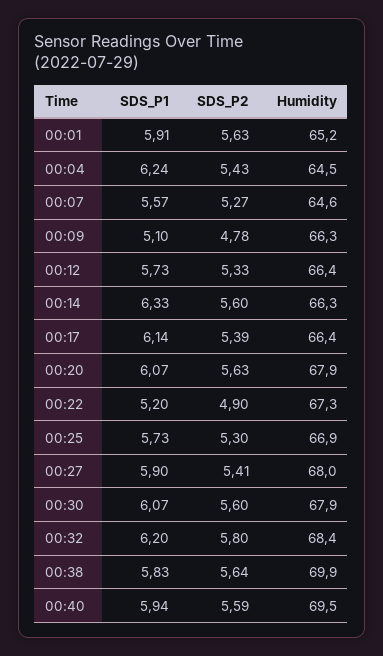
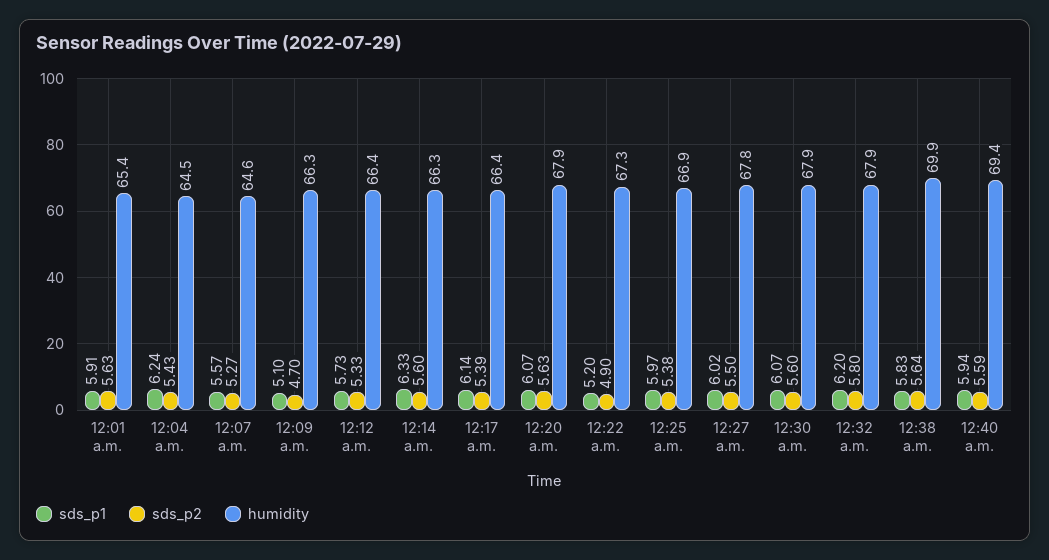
Humidity, 00:01: 65.2 -> 65.4
SDS_P2, 00:09: 4.78 -> 4.7
SDS_P1, 00:25: 5.73 -> 5.97
SDS_P2, 00:25: 5.3 -> 5.38
SDS_P1, 00:27: 5.9 -> 6.02
SDS_P2, 00:27: 5.41 -> 5.5
Humidity, 00:27: 68 -> 67.8
Humidity, 00:32: 68.4 -> 67.9
Humidity, 00:40: 69.5 -> 69.4

